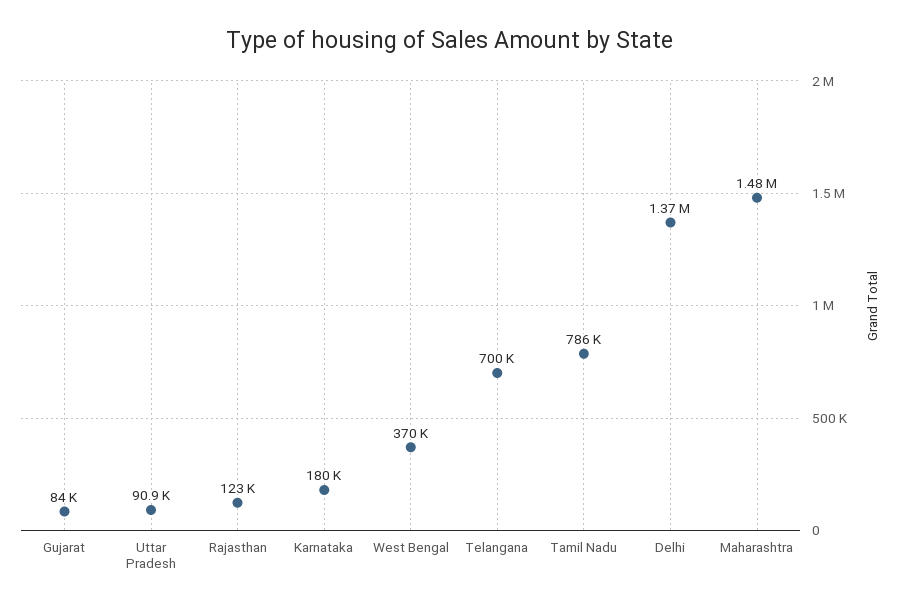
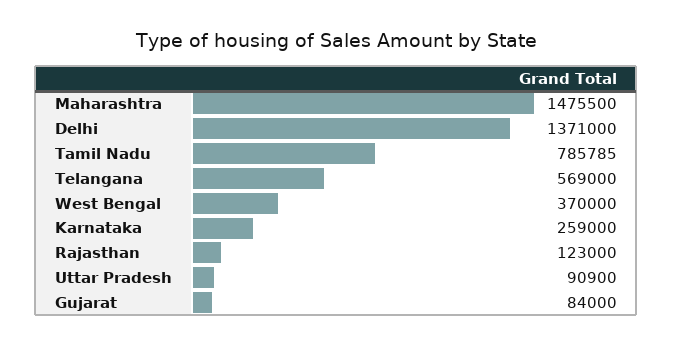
Karnataka: 180000 -> 259000
Telangana: 700000 -> 569000

